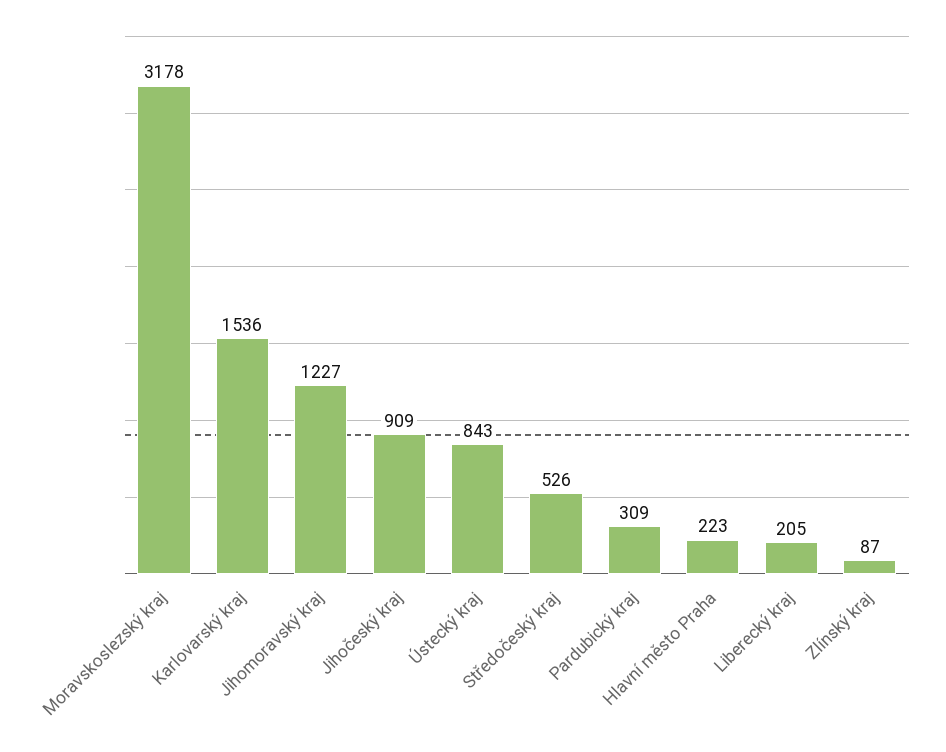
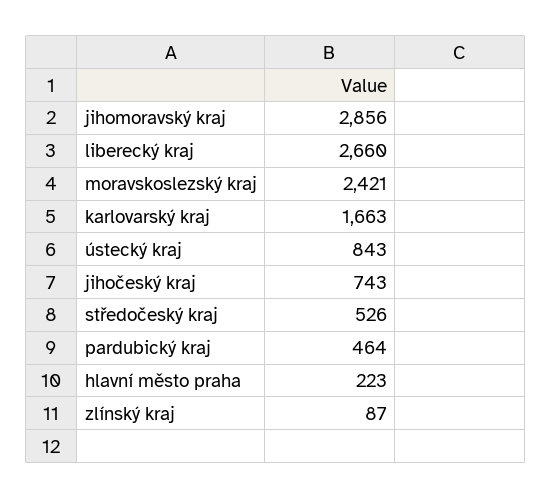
Moravskoslezský kraj: 3178 -> 2421
Karlovarský kraj: 1536 -> 1663
Jihomoravský kraj: 1227 -> 2856
Jihočeský kraj: 909 -> 743
Pardubický kraj: 309 -> 464
Liberecký kraj: 205 -> 2660

